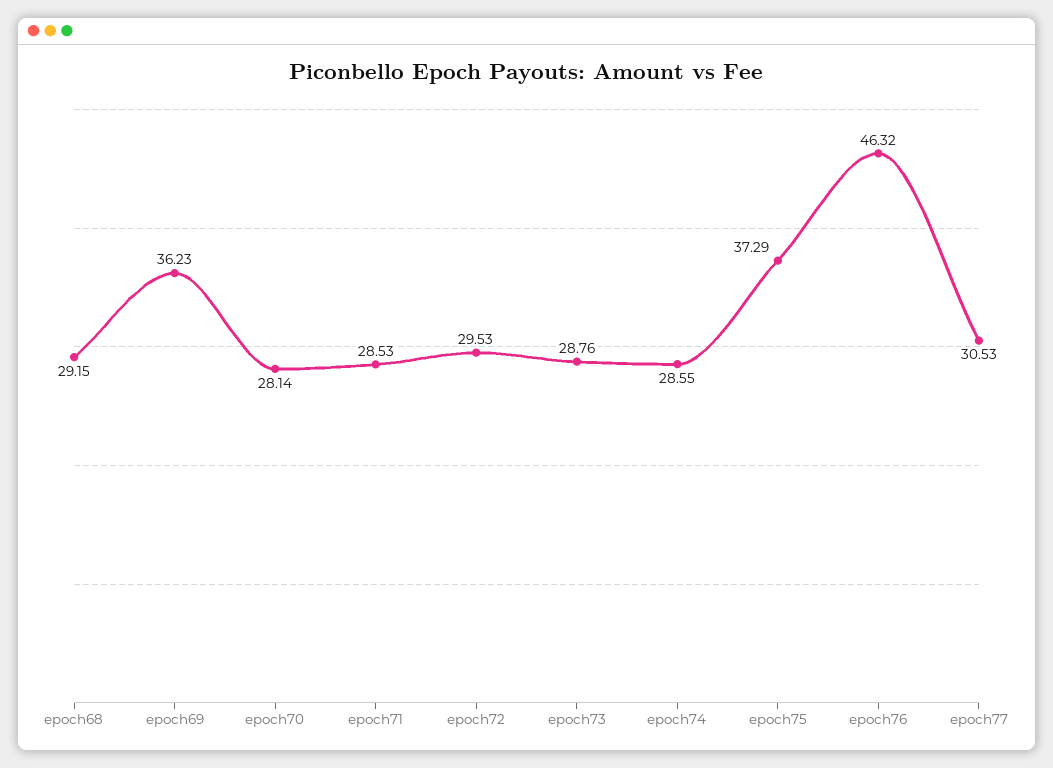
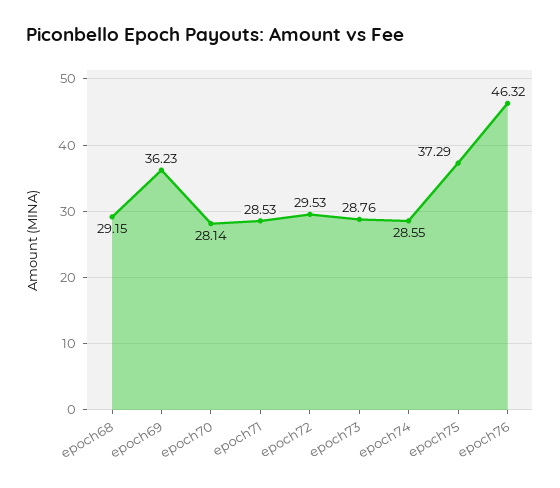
epoch77: 30.53 -> none

